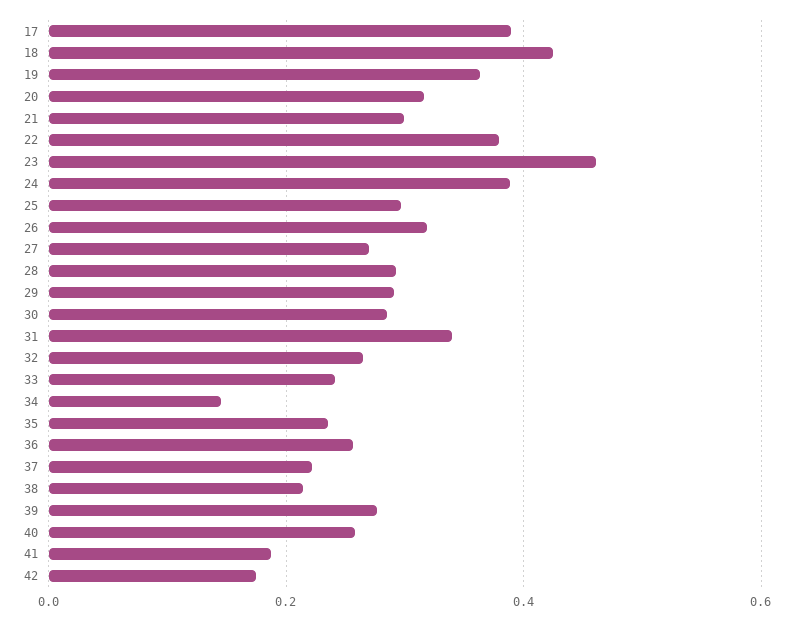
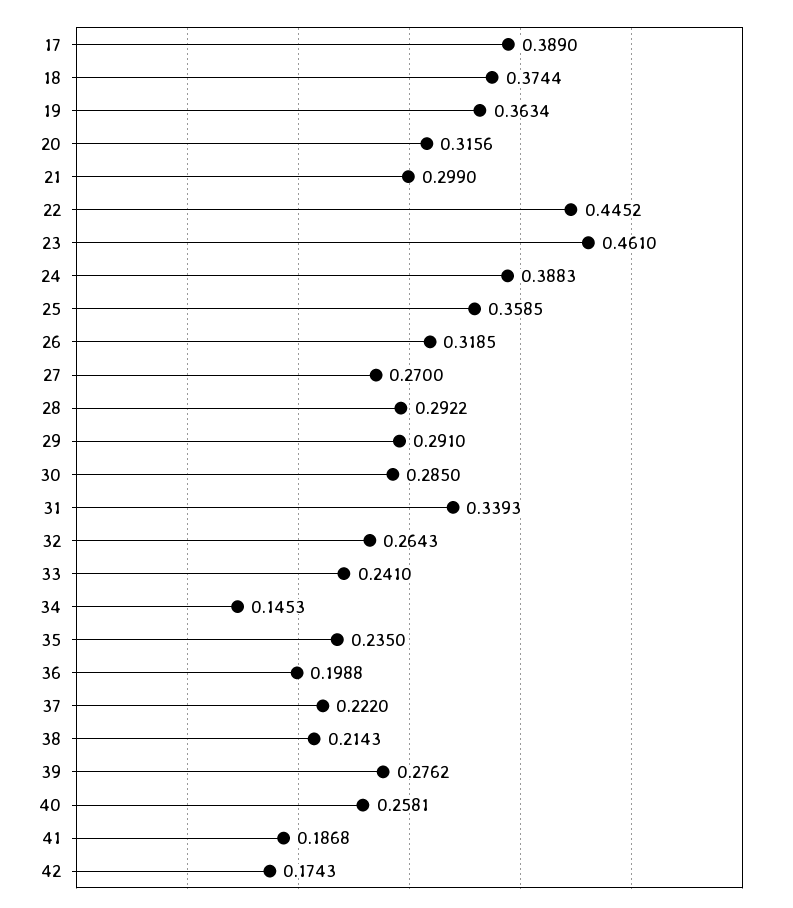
18: 0.42 -> 0.3744
22: 0.38 -> 0.4452
25: 0.3 -> 0.3585
36: 0.26 -> 0.1988

